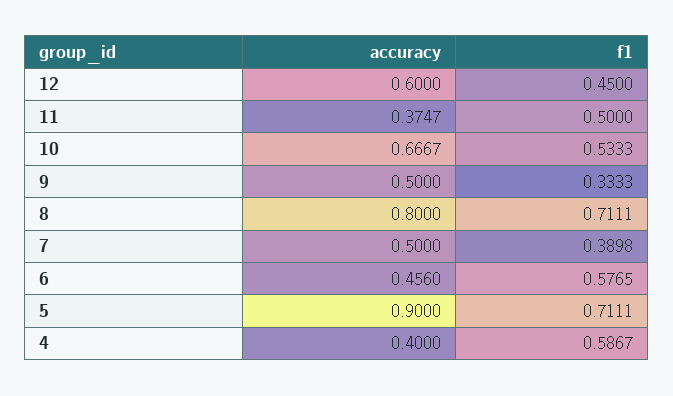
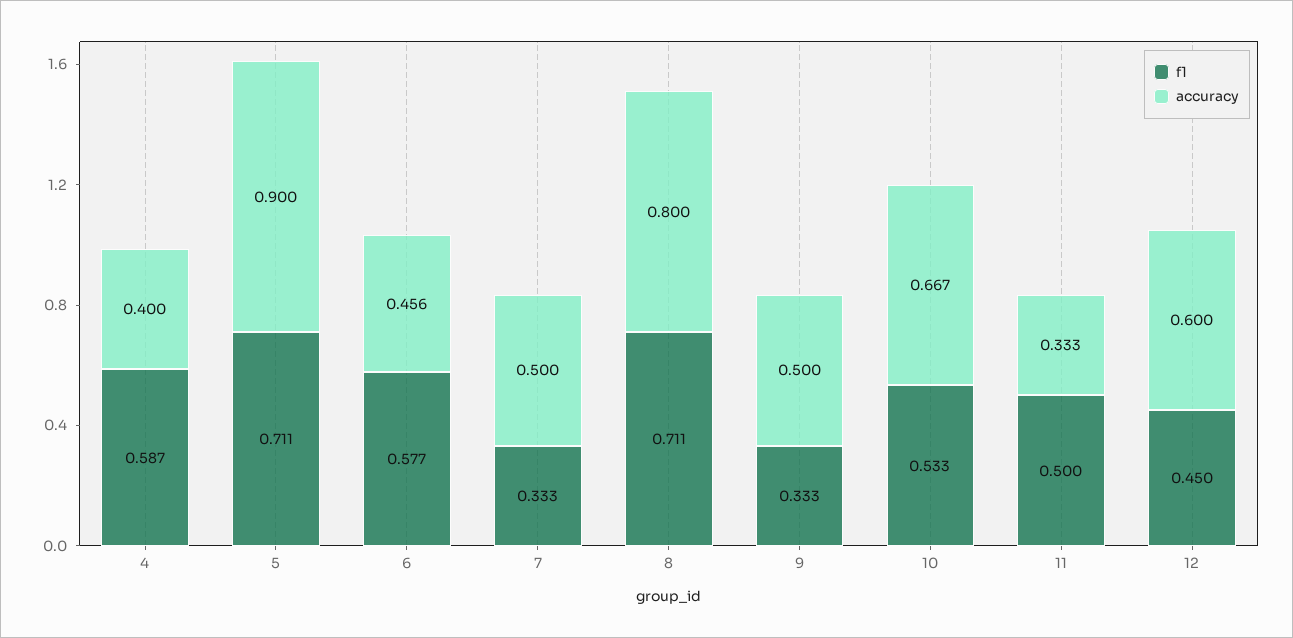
accuracy, 11: 0.3747 -> 0.333
f1, 7: 0.3898 -> 0.333

